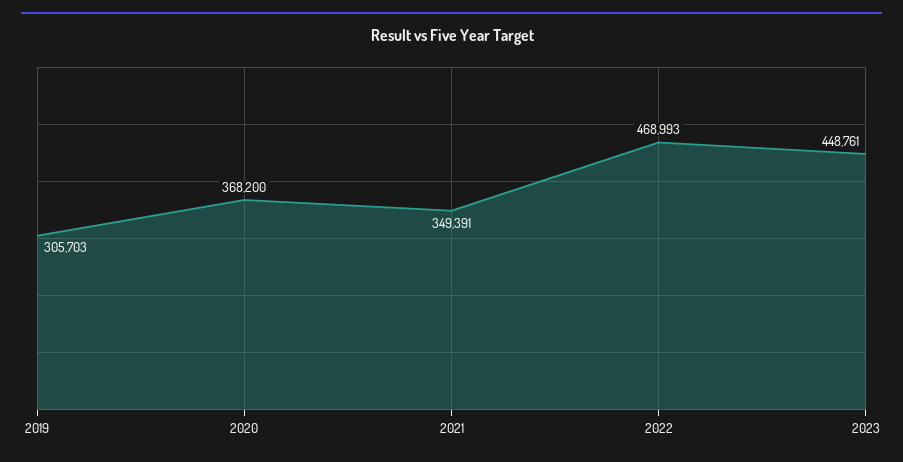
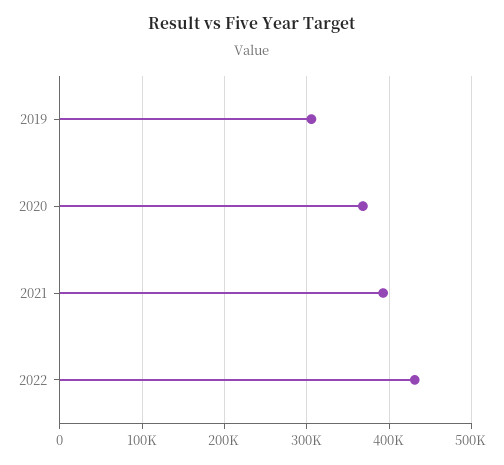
2021: 349391 -> 390000
2022: 468993 -> 430000
2023: 448761 -> none

